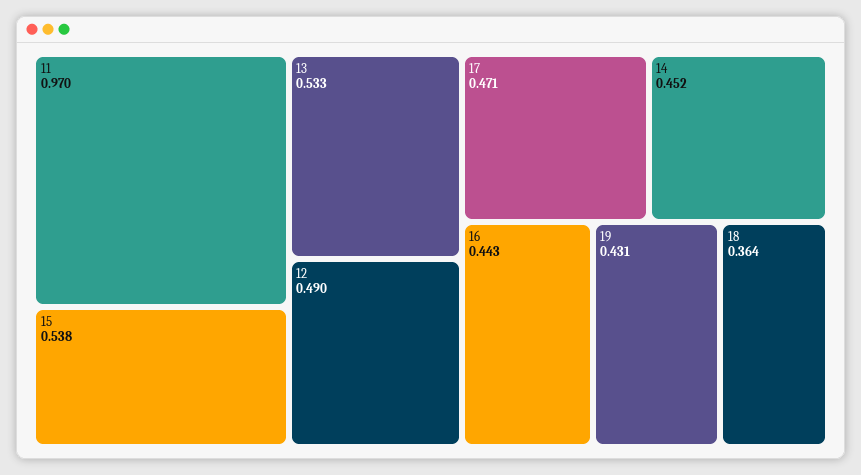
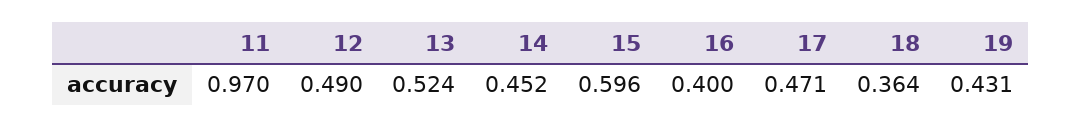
15: 0.538 -> 0.596
13: 0.533 -> 0.524
16: 0.443 -> 0.4

